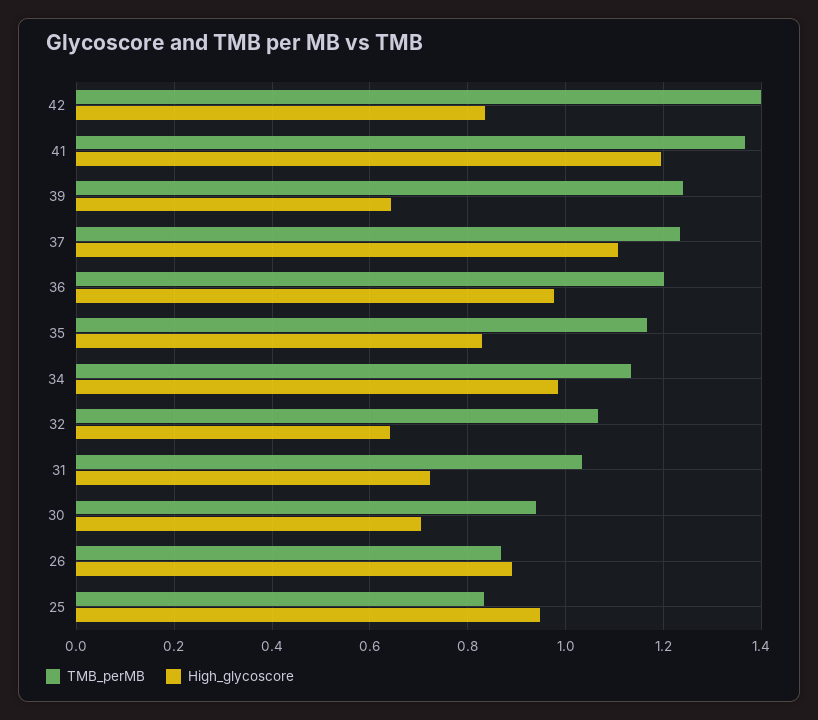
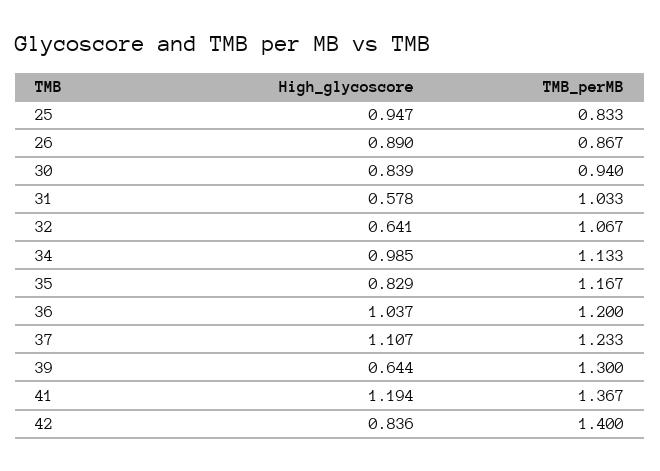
TMB_perMB, 39: 1.24 -> 1.3
High_glycoscore, 36: 0.98 -> 1.037
High_glycoscore, 31: 0.72 -> 0.578
High_glycoscore, 30: 0.7 -> 0.839

